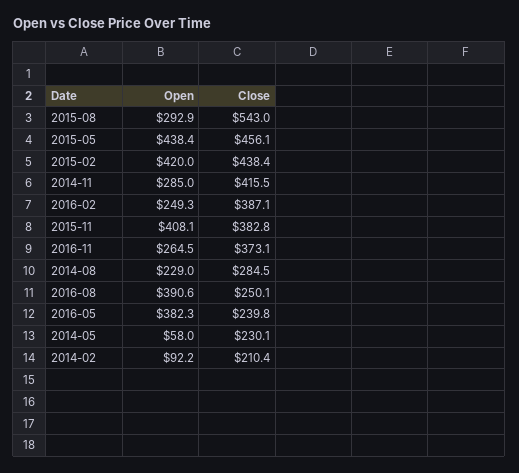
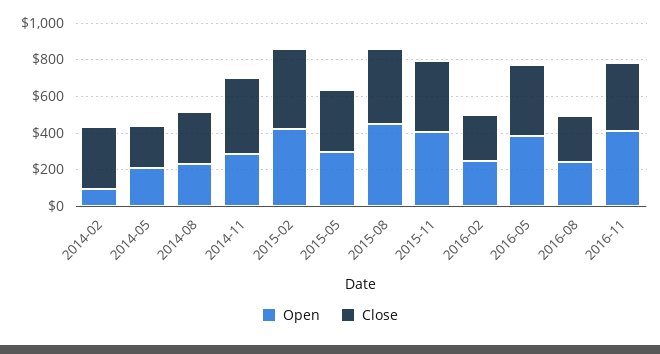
Open, 2015-08: 292.9 -> 450
Close, 2015-08: 543 -> 400
Open, 2015-05: 438.4 -> 300
Close, 2015-05: 456.1 -> 350
Close, 2016-02: 387.1 -> 250
Open, 2016-11: 264.5 -> 400
Open, 2016-08: 390.6 -> 250
Close, 2016-05: 239.8 -> 400
Open, 2014-05: 58 -> 200
Close, 2014-02: 210.4 -> 350

